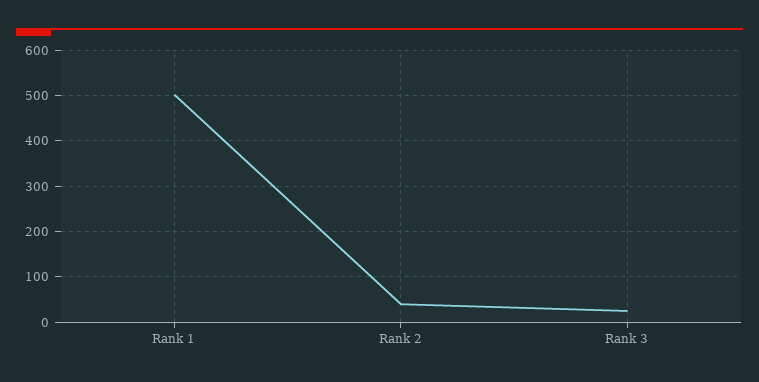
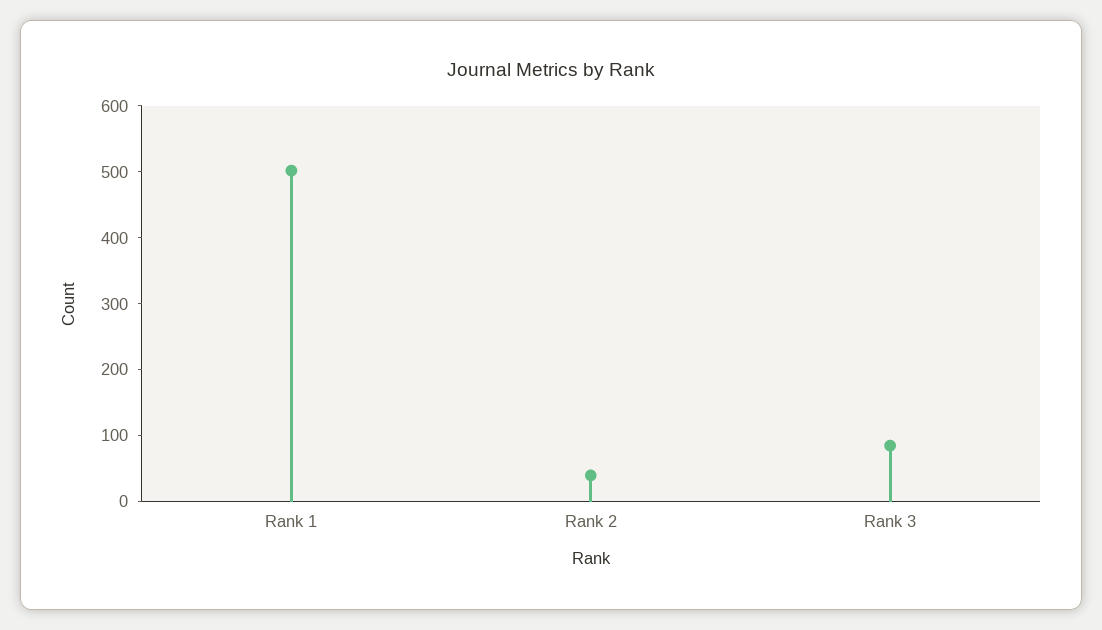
Rank 3: 20 -> 80

